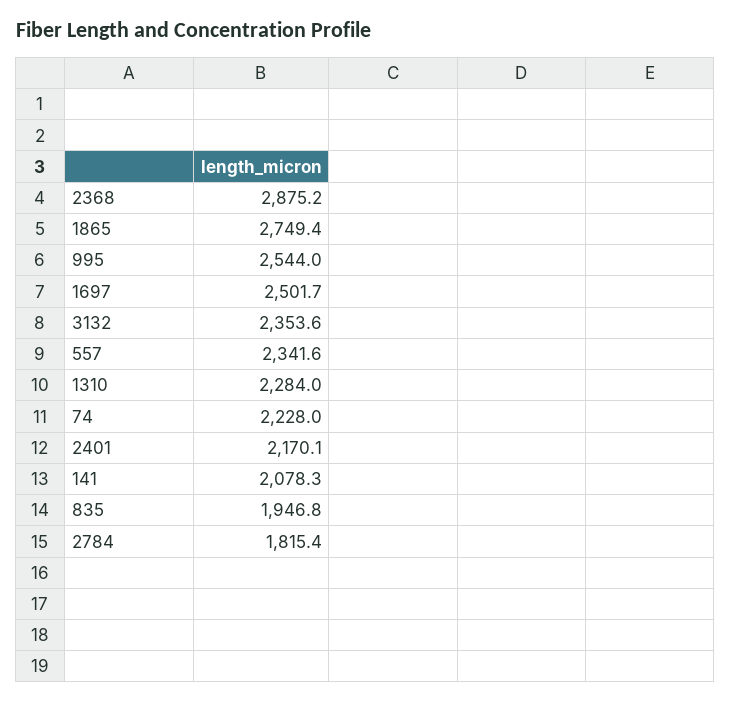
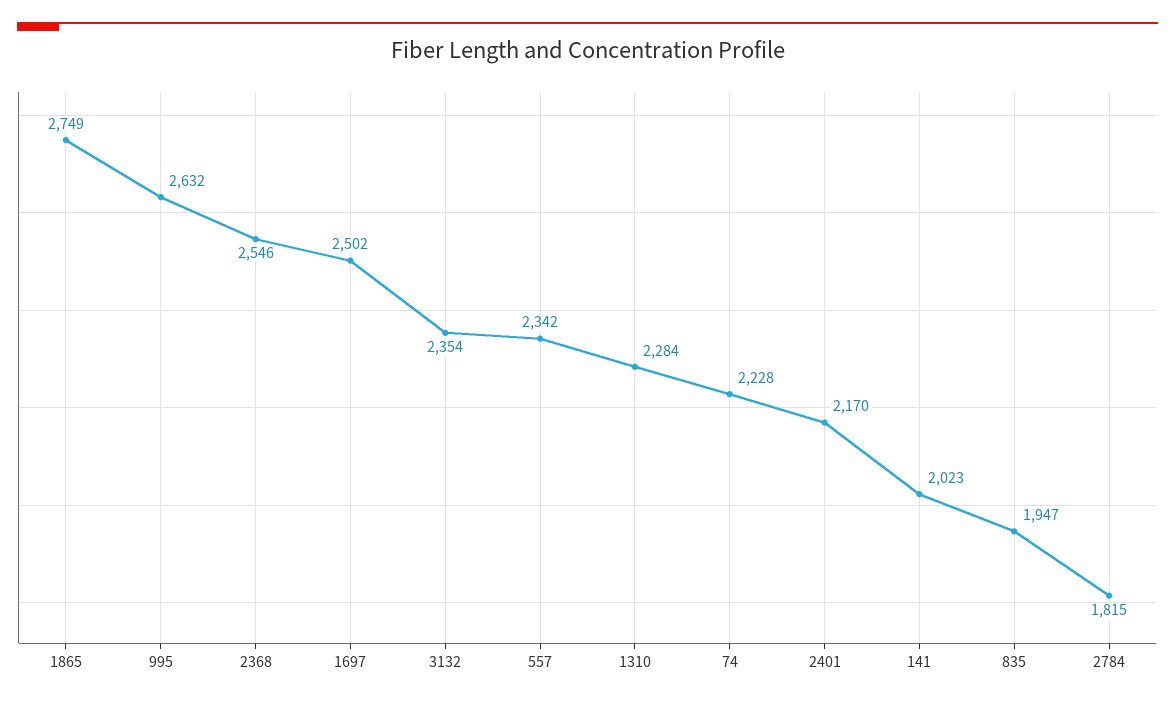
2368: 2875.2 -> 2546
995: 2544 -> 2632
141: 2078.3 -> 2023

